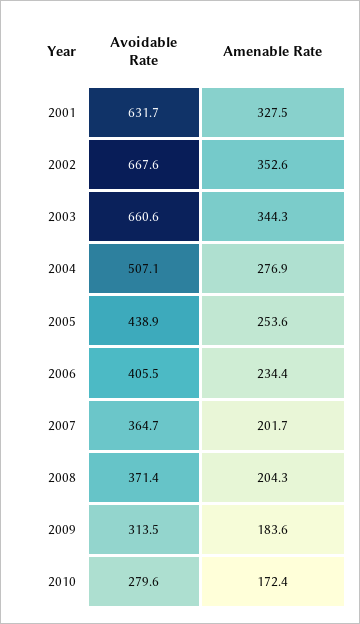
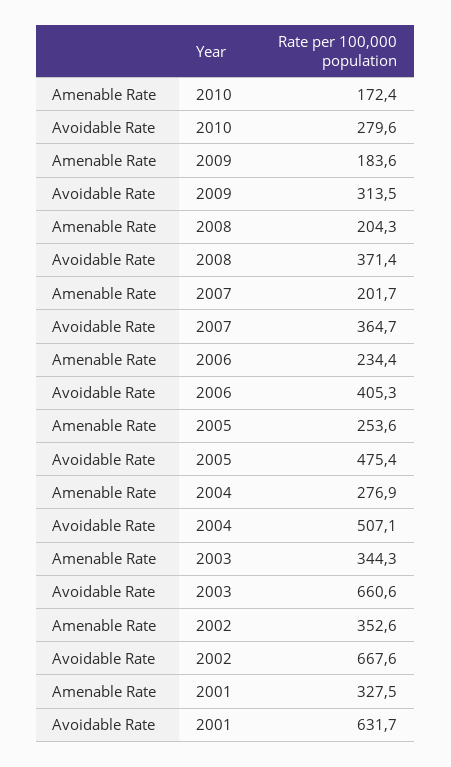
Avoidable Rate, 2005: 438.9 -> 475.4
Avoidable Rate, 2006: 405.5 -> 405.3

